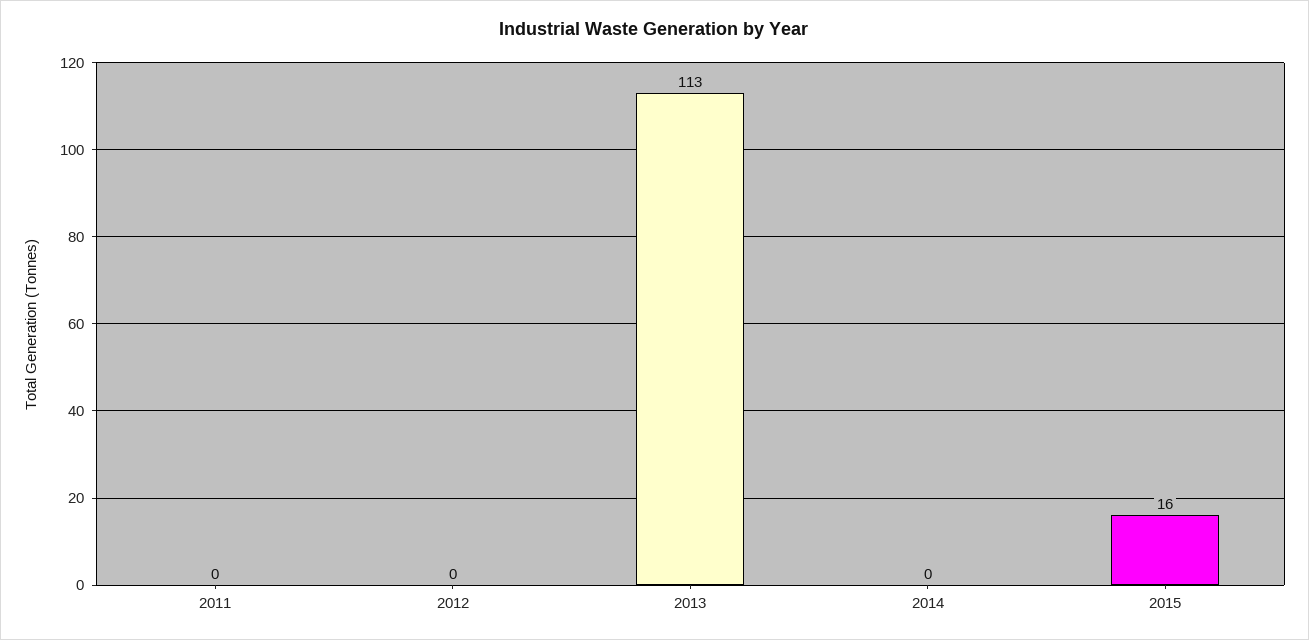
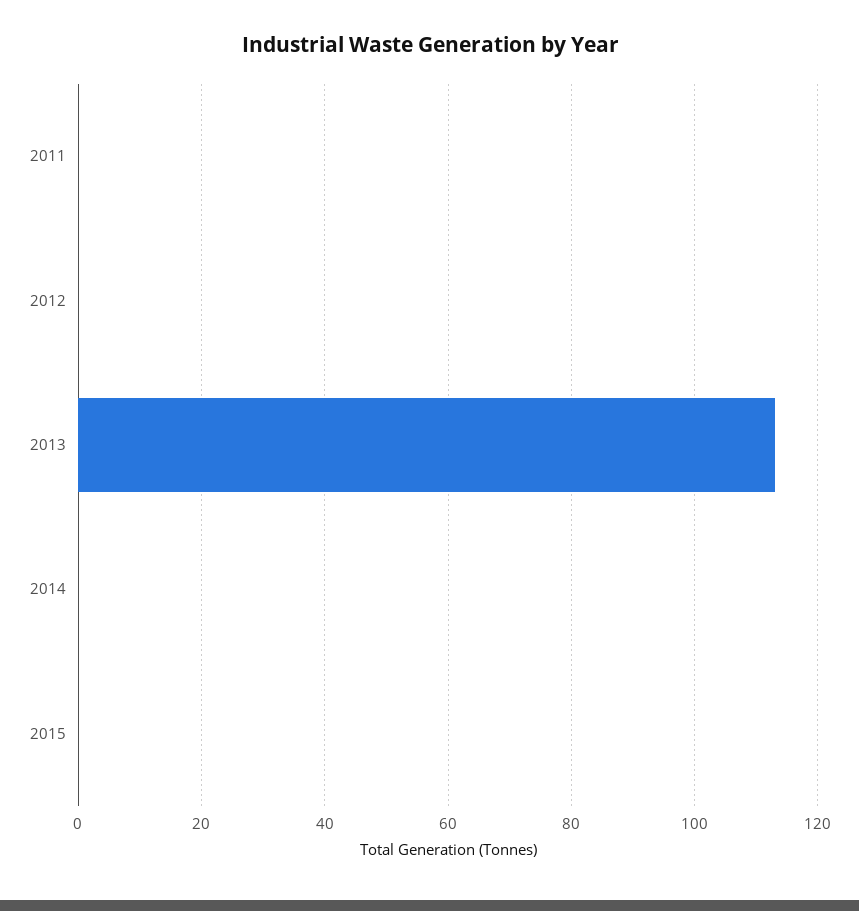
2015: 16 -> 0

